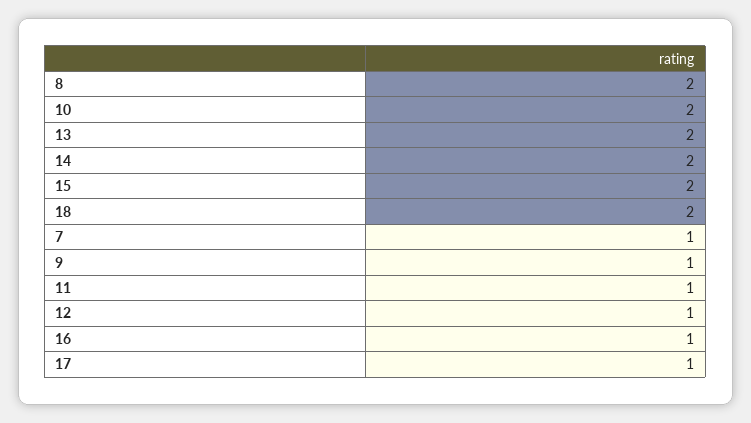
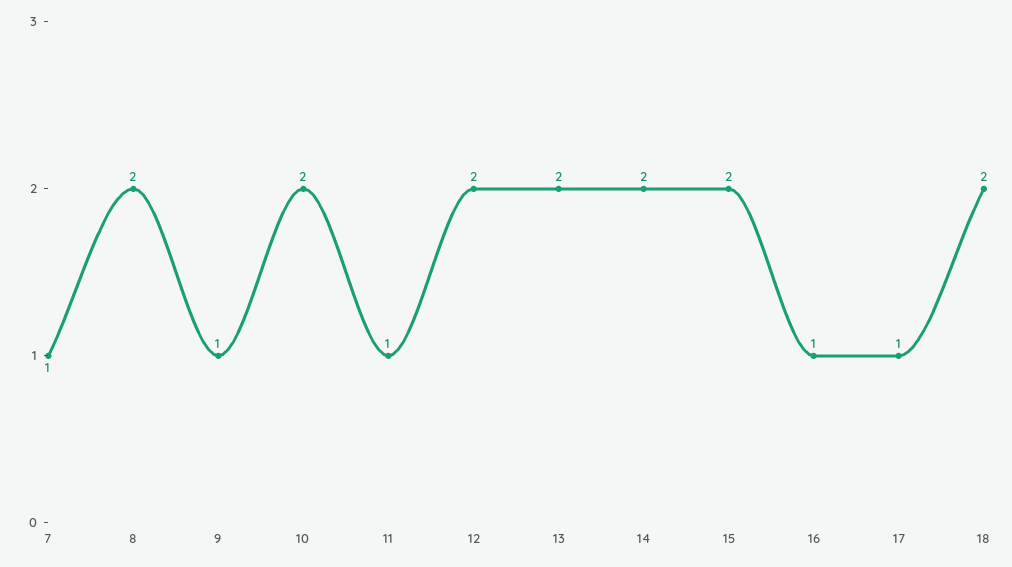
12: 1 -> 2

